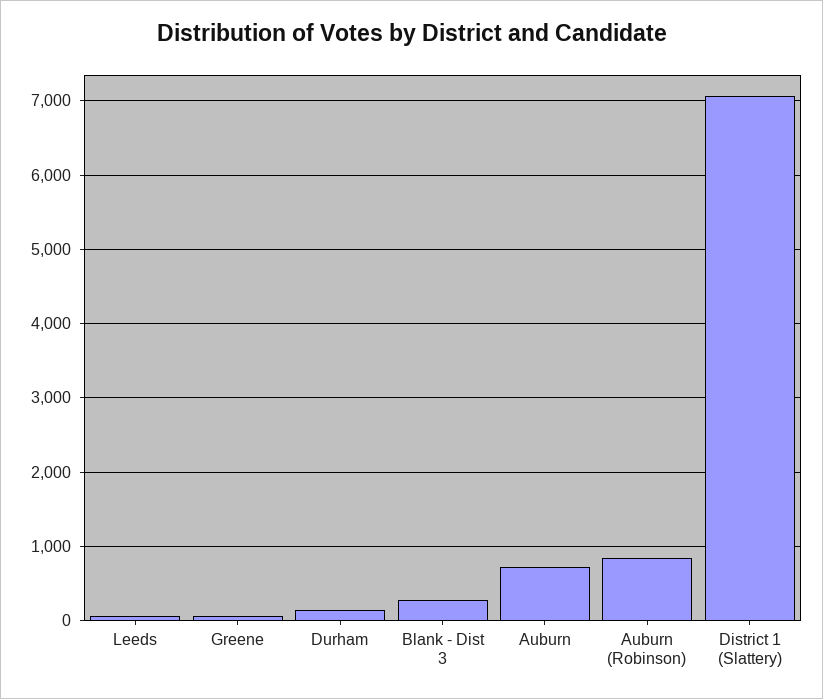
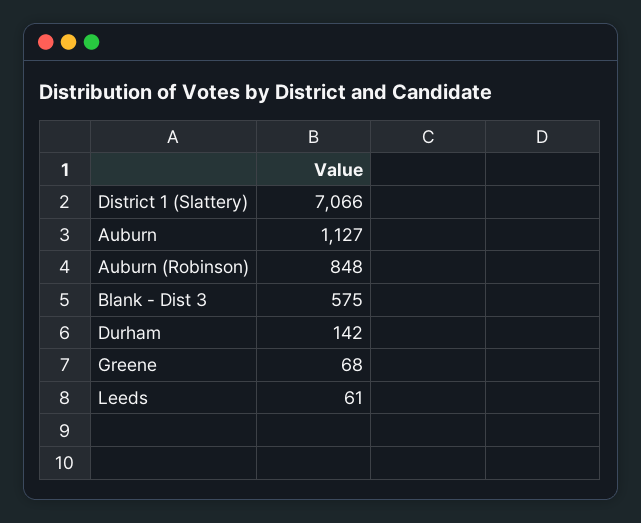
Blank - Dist 3: 300 -> 575
Auburn: 700 -> 1127

